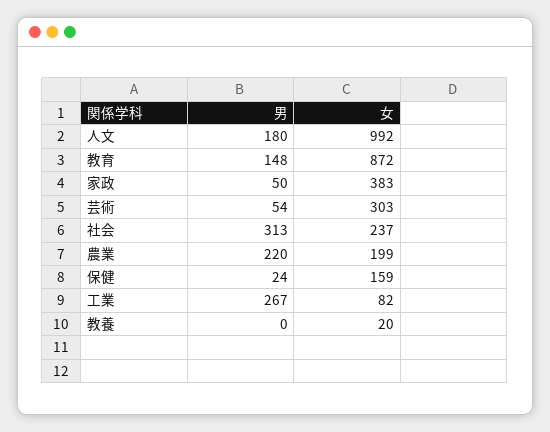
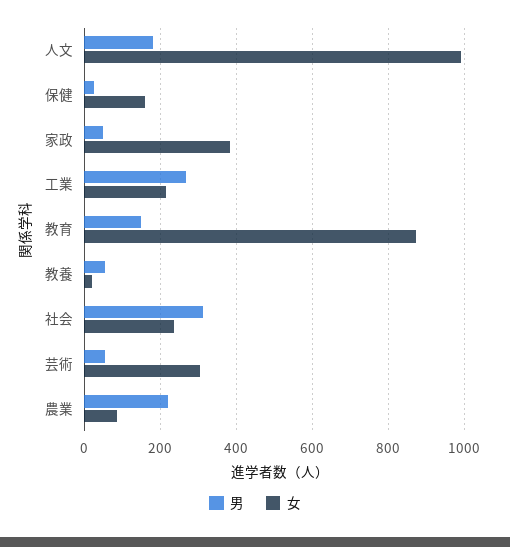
女, 農業: 199 -> 80
女, 工業: 82 -> 220
男, 教養: 0 -> 60

